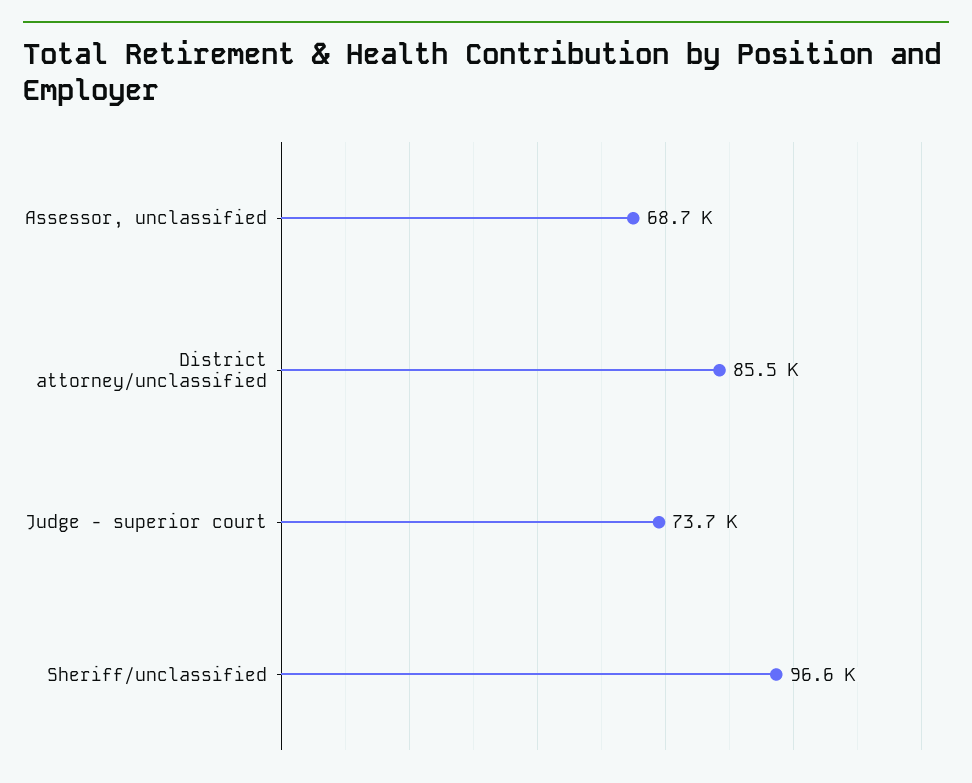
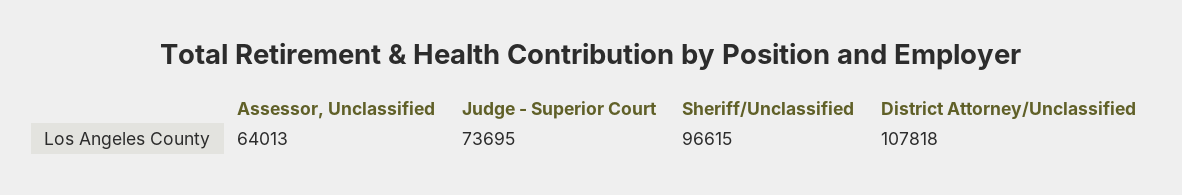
Assessor, unclassified: 68700 -> 64013
District attorney/unclassified: 85500 -> 107818

